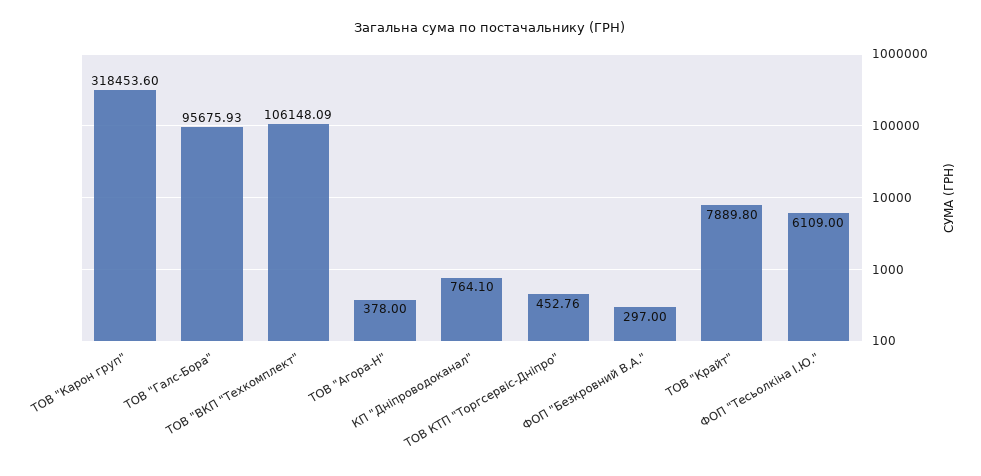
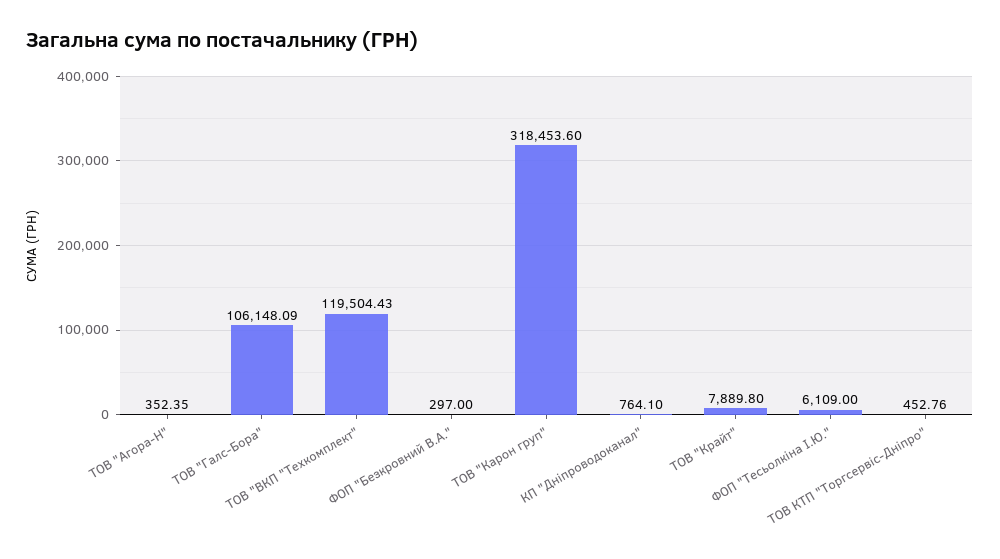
ТОВ "Галс-Бора": 95675.93 -> 106148.09
ТОВ "ВКП "Техкомплект": 106148.09 -> 119504.43
ТОВ "Агора-Н": 378 -> 352.35

